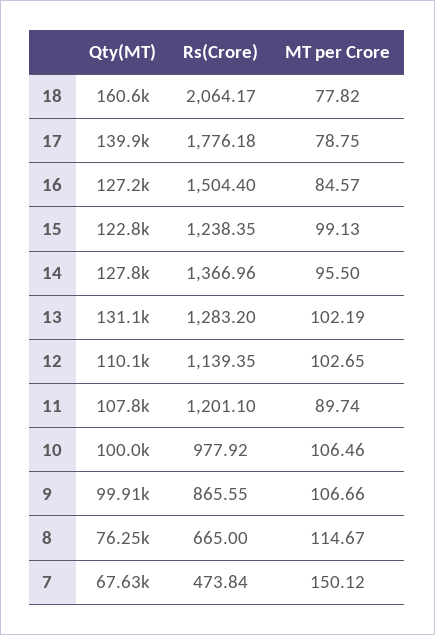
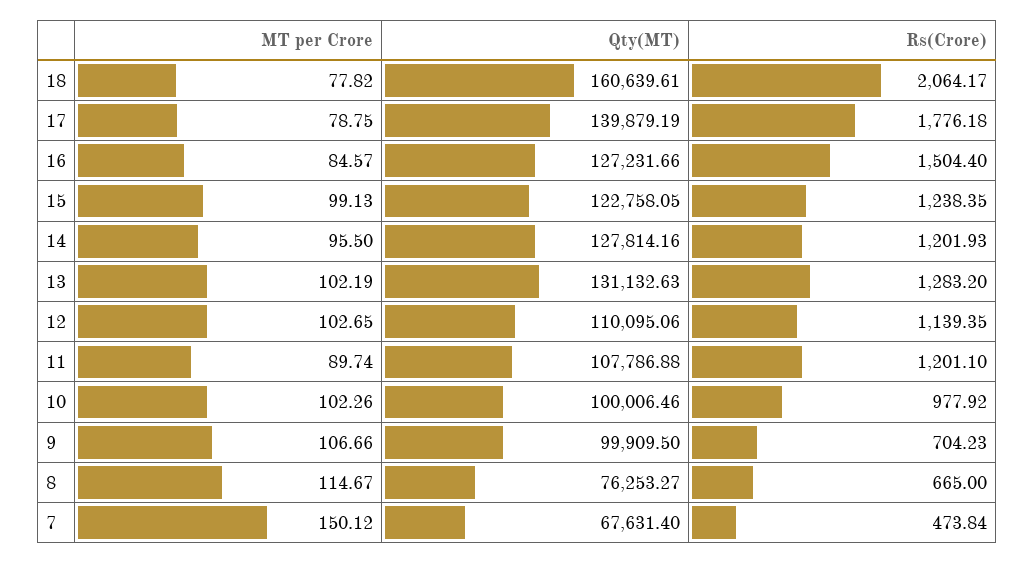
Rs(Crore), 14: 1366.96 -> 1201.93
MT per Crore, 10: 106.46 -> 102.26
Rs(Crore), 9: 865.55 -> 704.23

